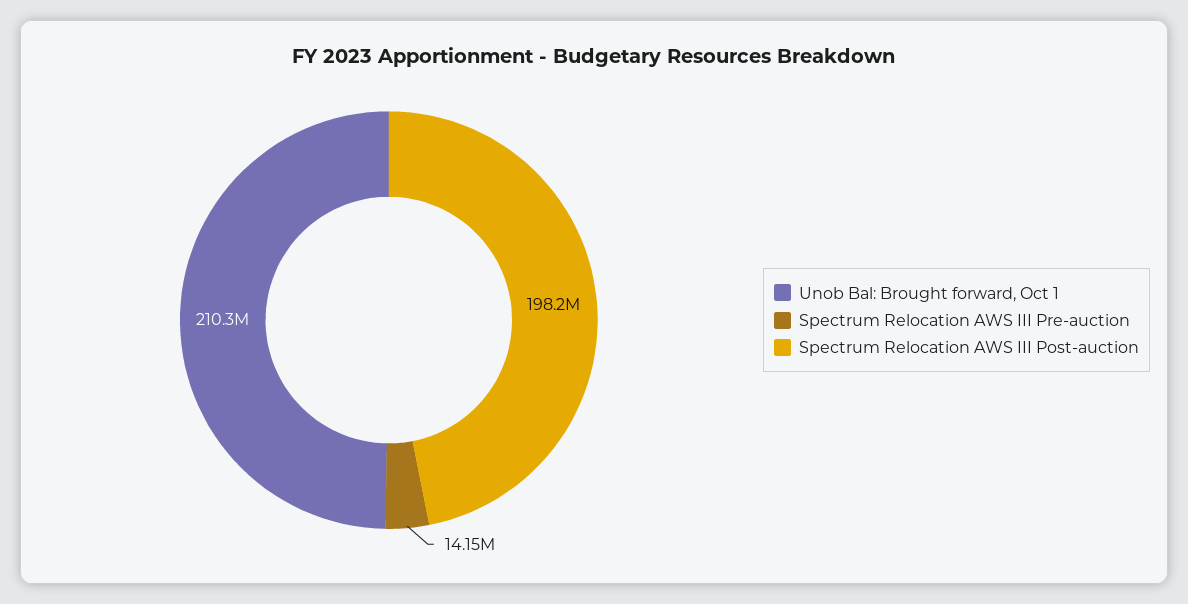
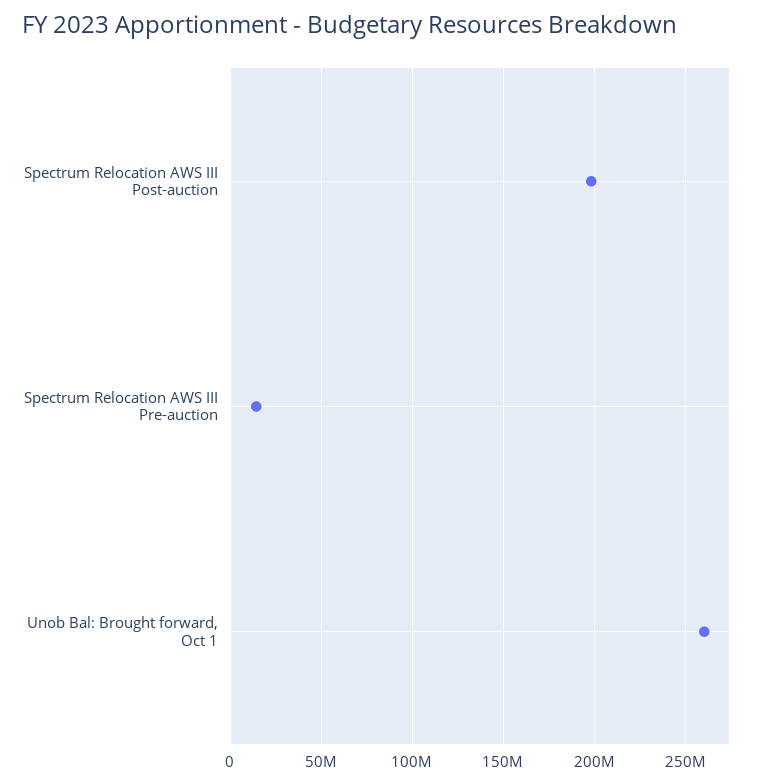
Unob Bal: Brought forward, Oct 1: 210300000 -> 260000000

